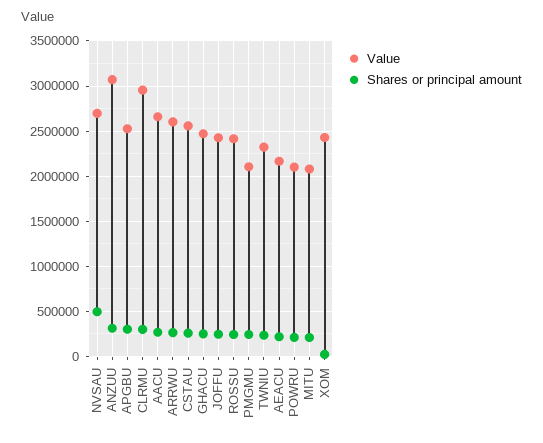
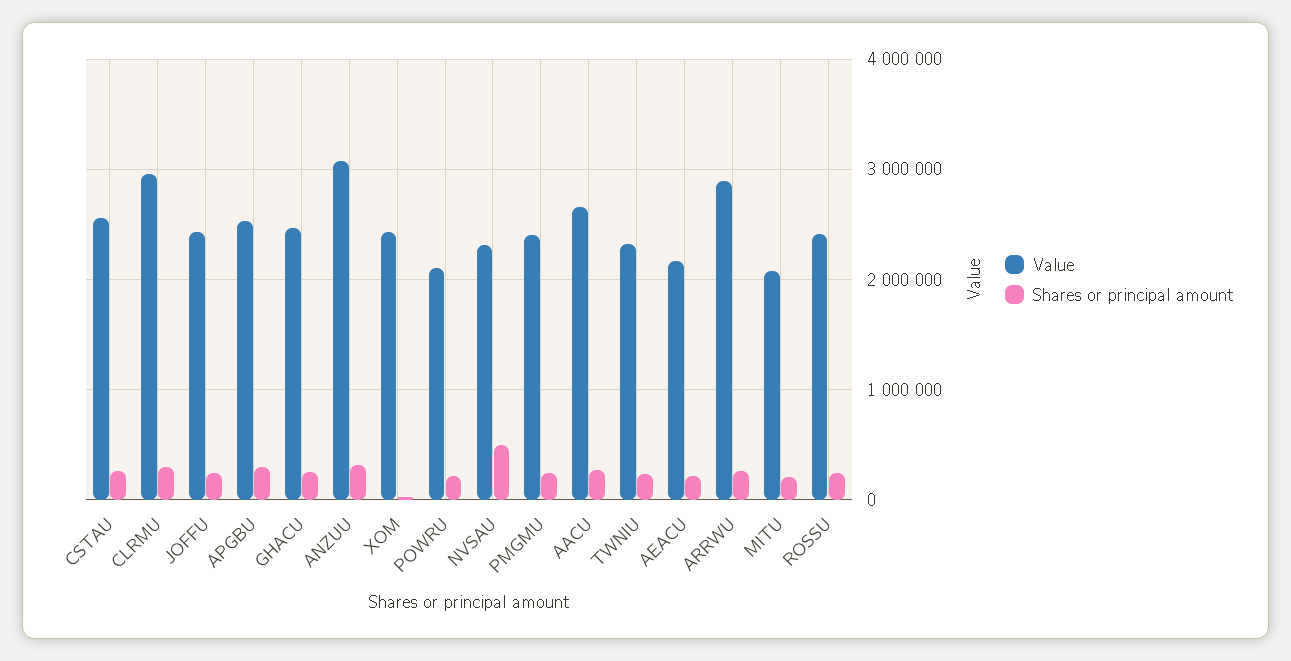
Value, NVSAU: 2700000 -> 2300000
Value, ARRWU: 2600000 -> 2900000
Value, PMGMU: 2100000 -> 2400000

